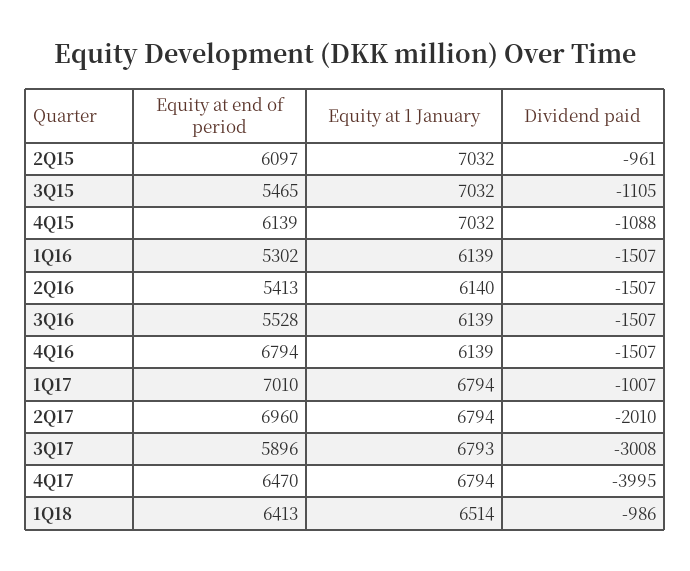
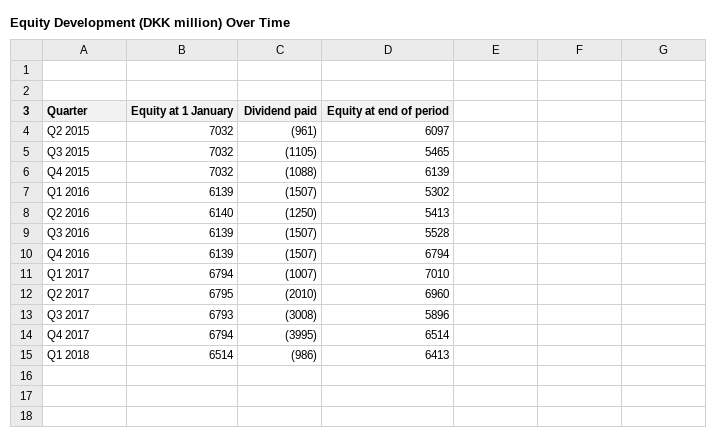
Dividend paid, 2Q16: -1507 -> -1250
Equity at 1 January, 2Q17: 6794 -> 6795
Equity at end of period, 4Q17: 6470 -> 6514

